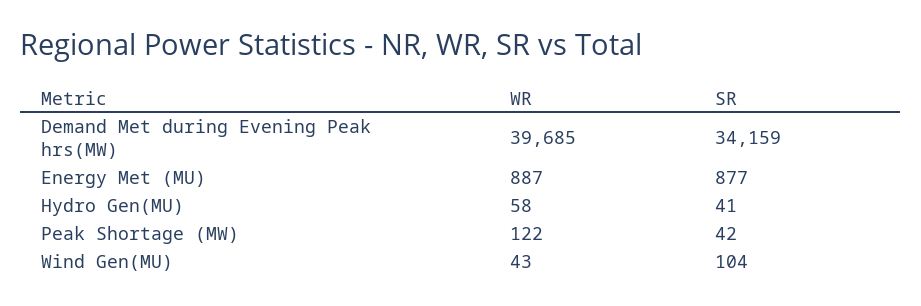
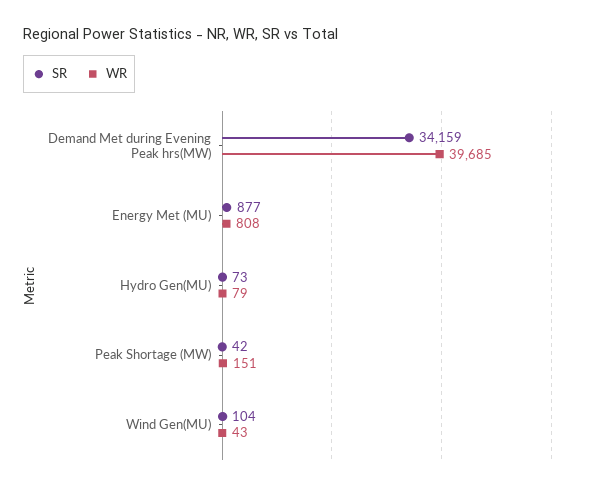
WR, Energy Met (MU): 887 -> 808
WR, Hydro Gen(MU): 58 -> 79
SR, Hydro Gen(MU): 41 -> 73
WR, Peak Shortage (MW): 122 -> 151

